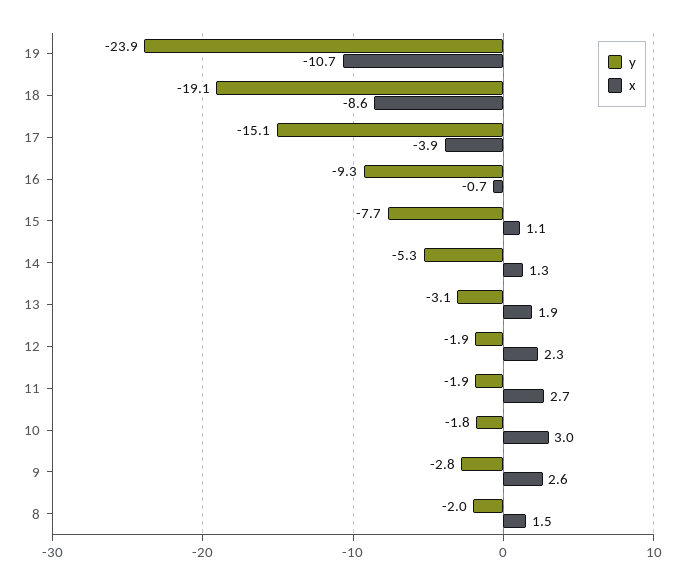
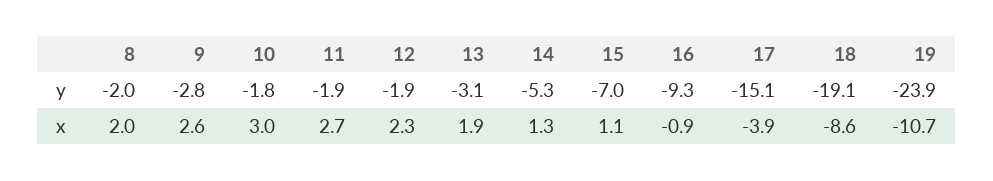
x, 16: -0.7 -> -0.9
y, 15: -7.7 -> -7
x, 8: 1.5 -> 2

